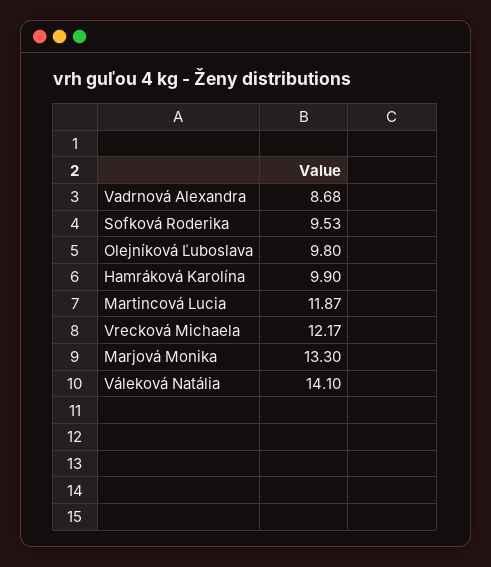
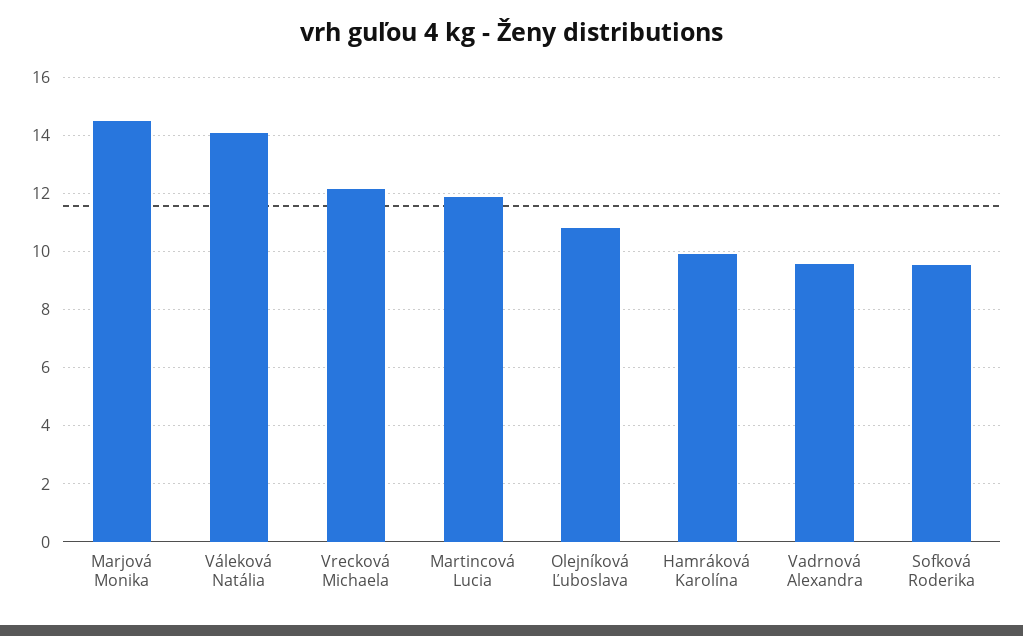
Vadrnová Alexandra: 8.68 -> 9.5
Olejníková Ľuboslava: 9.8 -> 10.75
Marjová Monika: 13.3 -> 14.5

